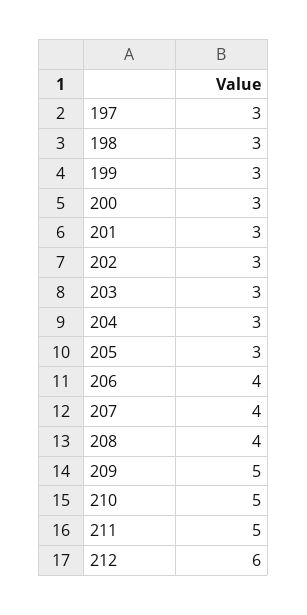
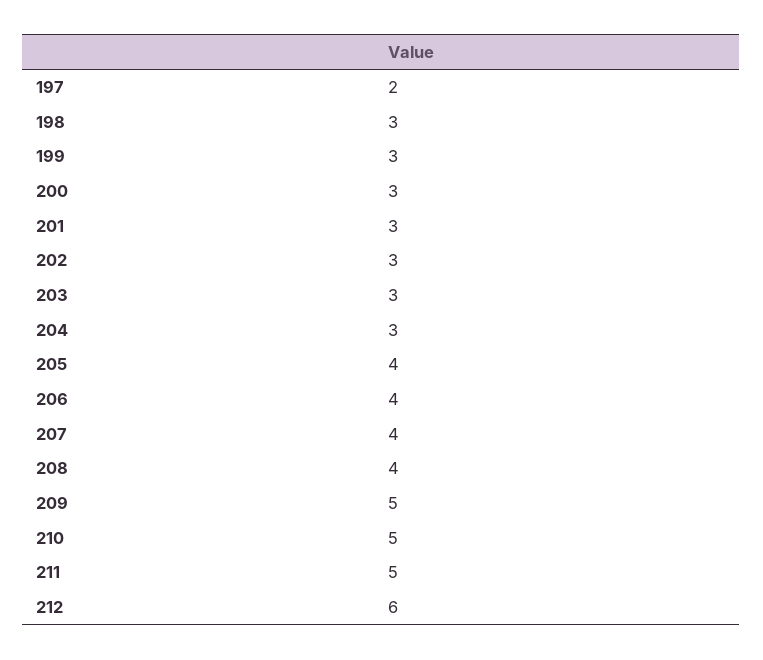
197: 3 -> 2
205: 3 -> 4

